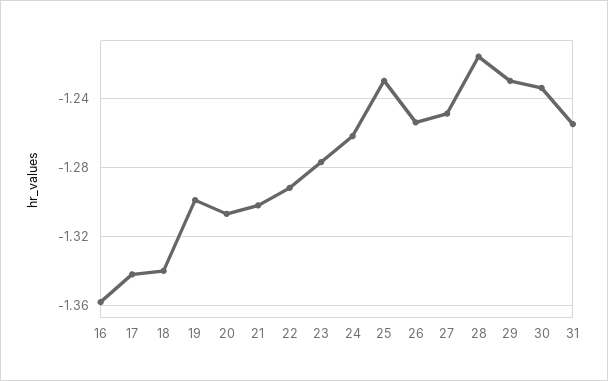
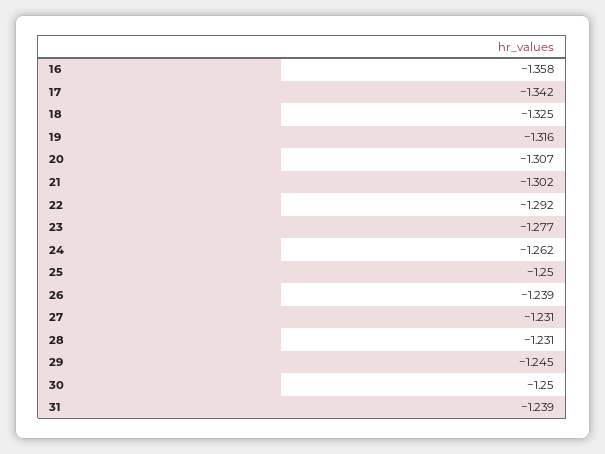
18: -1.34 -> -1.325
19: -1.3 -> -1.316
25: -1.23 -> -1.25
26: -1.255 -> -1.239
27: -1.25 -> -1.231
28: -1.215 -> -1.231
29: -1.23 -> -1.245
30: -1.235 -> -1.25
31: -1.255 -> -1.239

